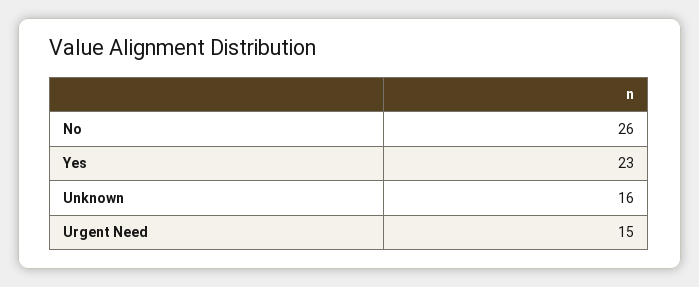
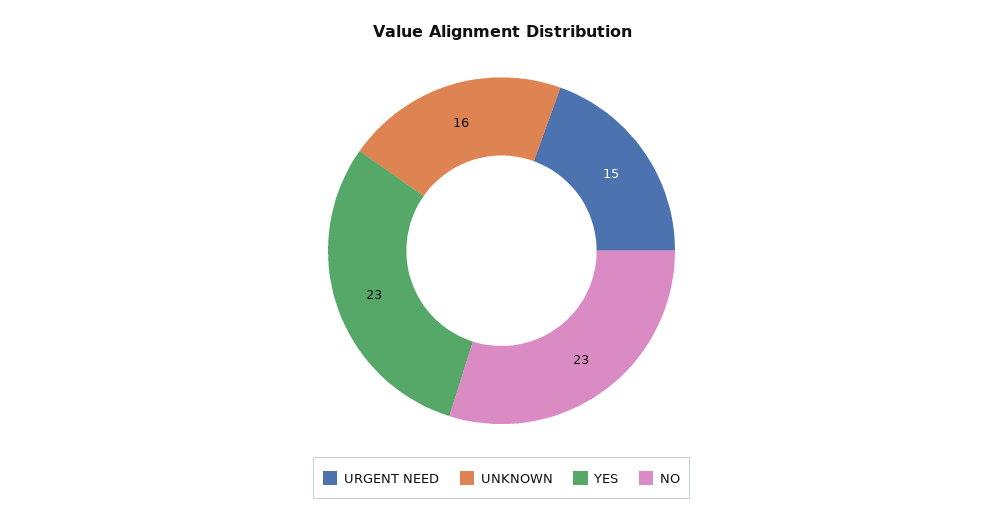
No: 26 -> 23

